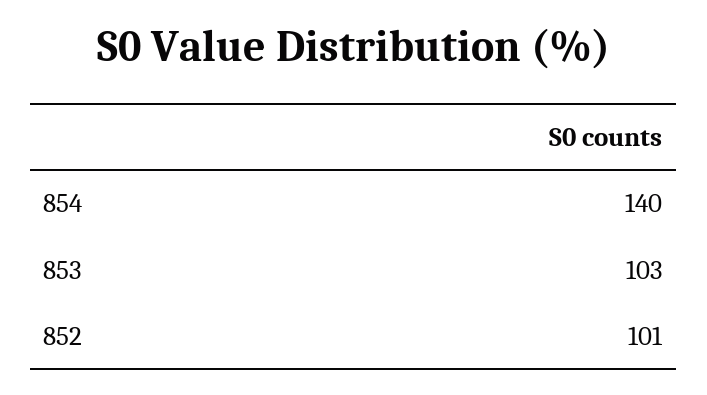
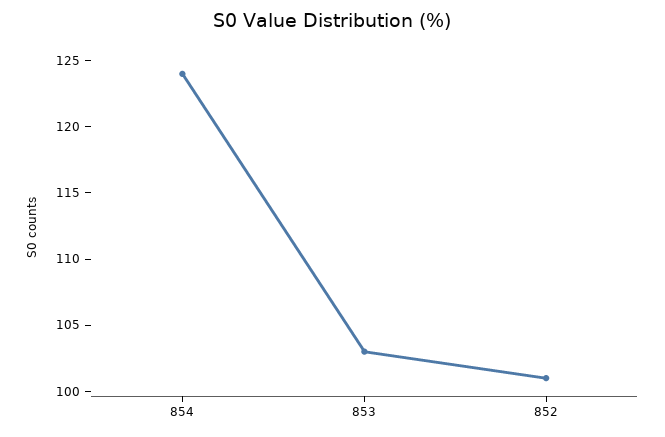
854: 140 -> 124

